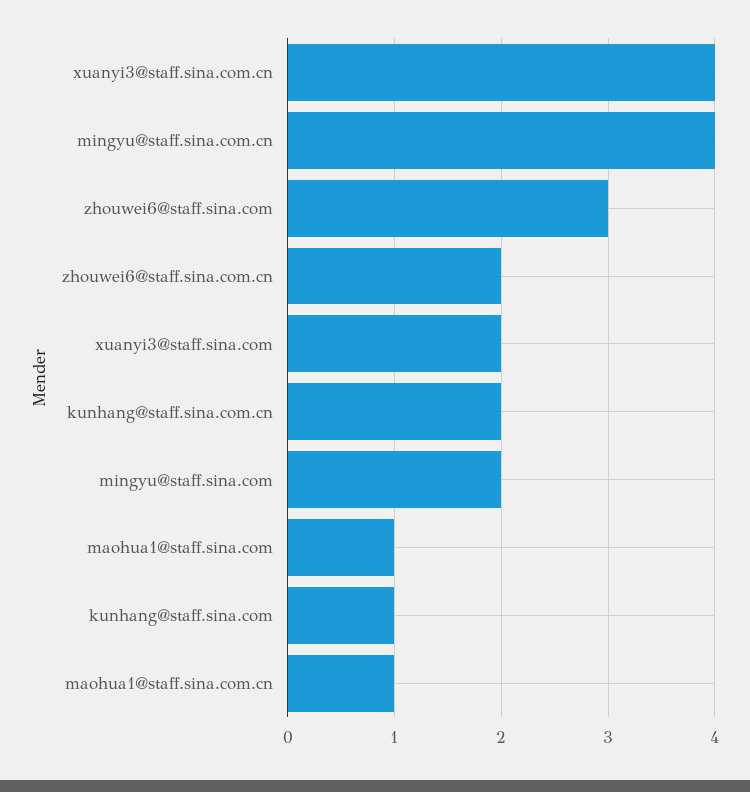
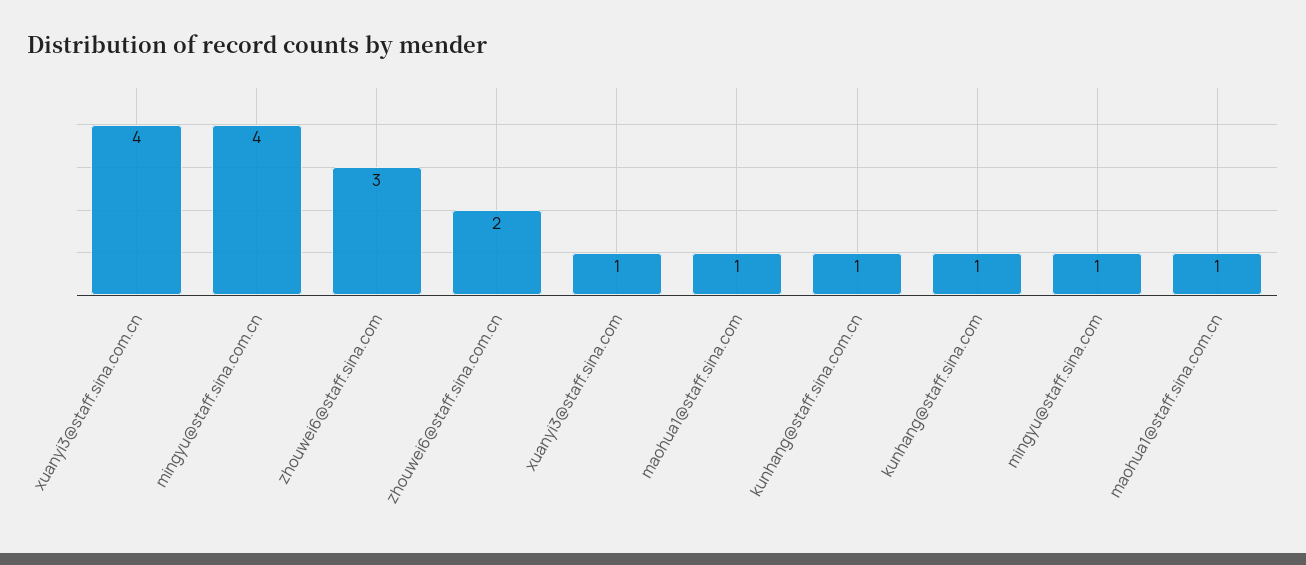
xuanyi3@staff.sina.com: 2 -> 1
kunhang@staff.sina.com.cn: 2 -> 1
mingyu@staff.sina.com: 2 -> 1

